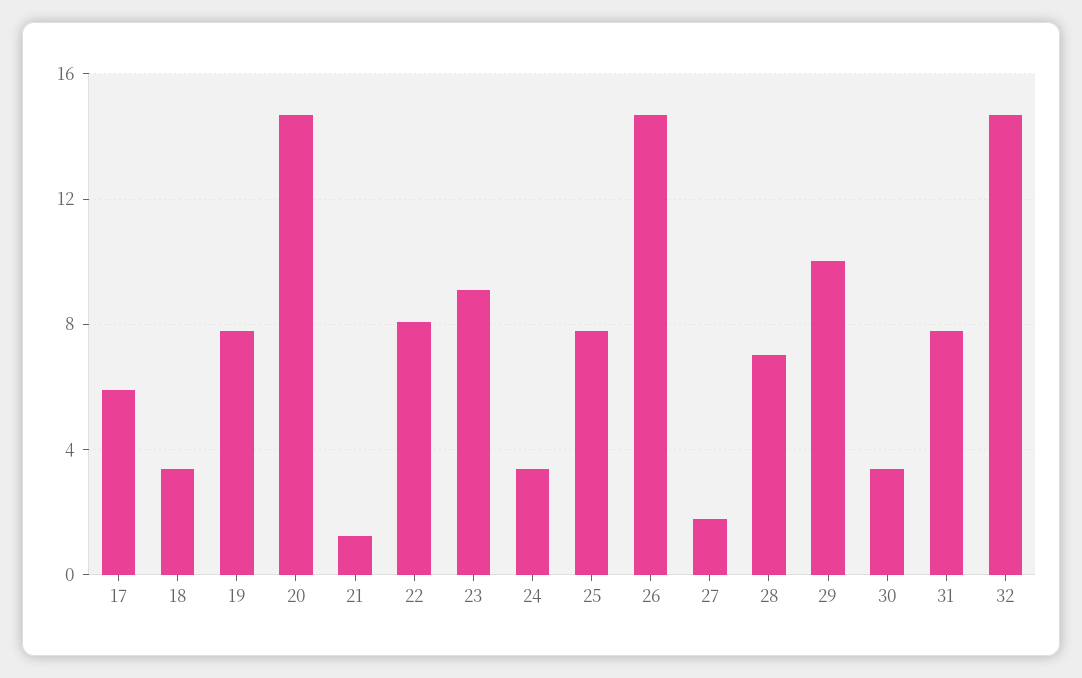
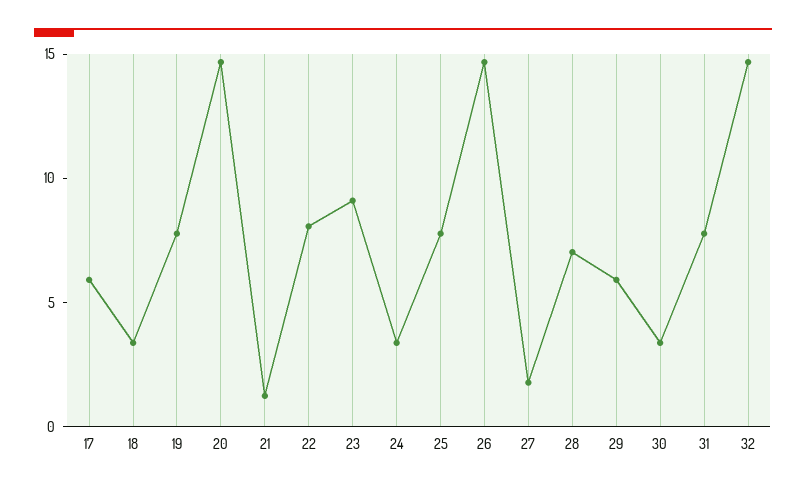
29: 10 -> 6

